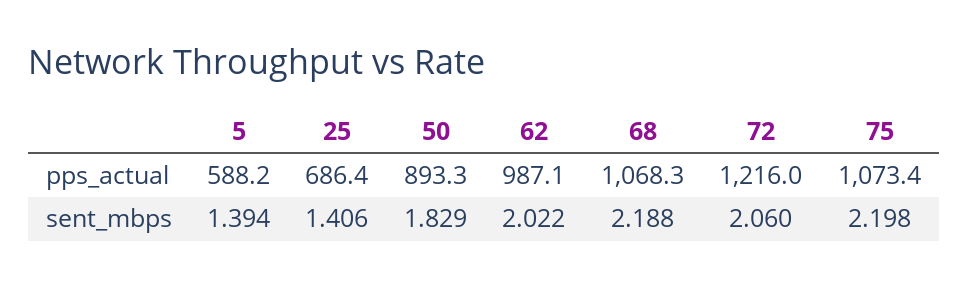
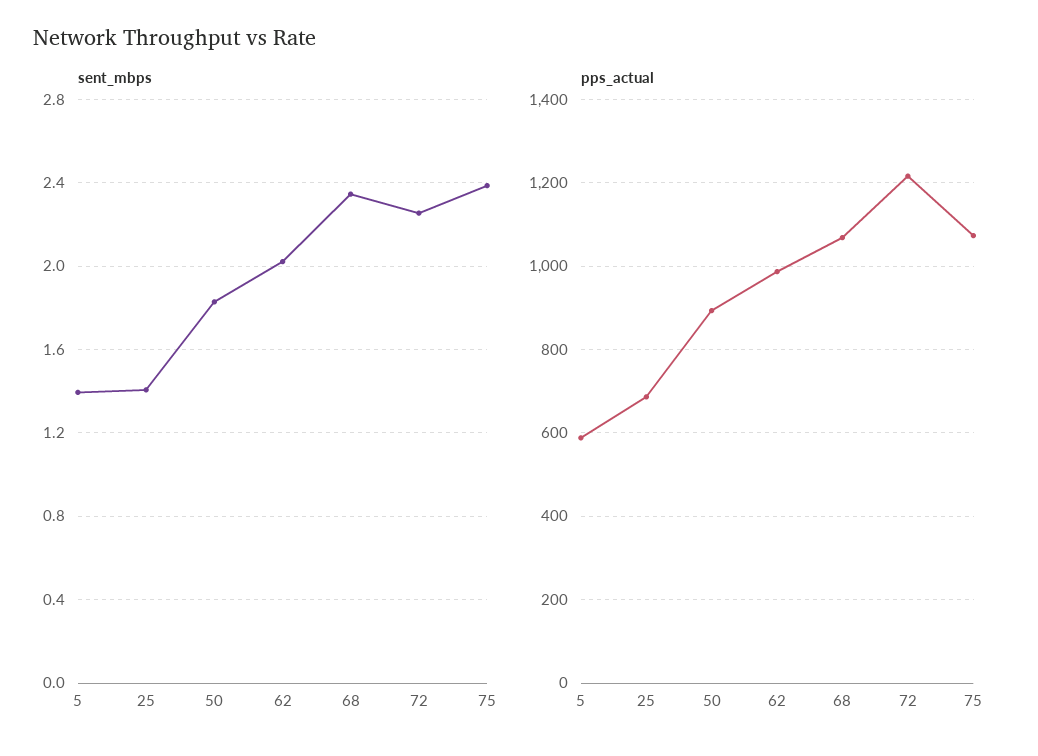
sent_mbps, 68: 2.188 -> 2.35
sent_mbps, 72: 2.06 -> 2.25
sent_mbps, 75: 2.198 -> 2.4

